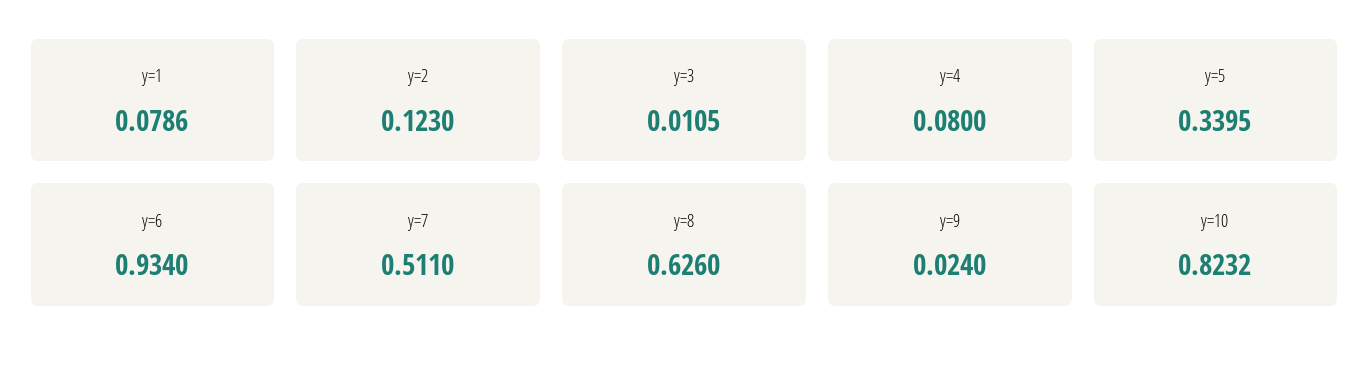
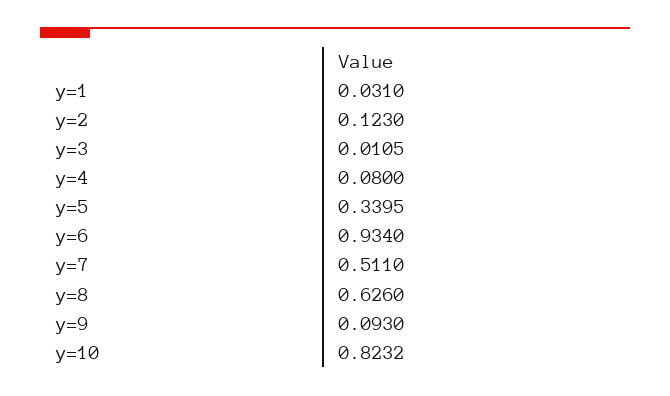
y=1: 0.0786 -> 0.031
y=9: 0.024 -> 0.093

